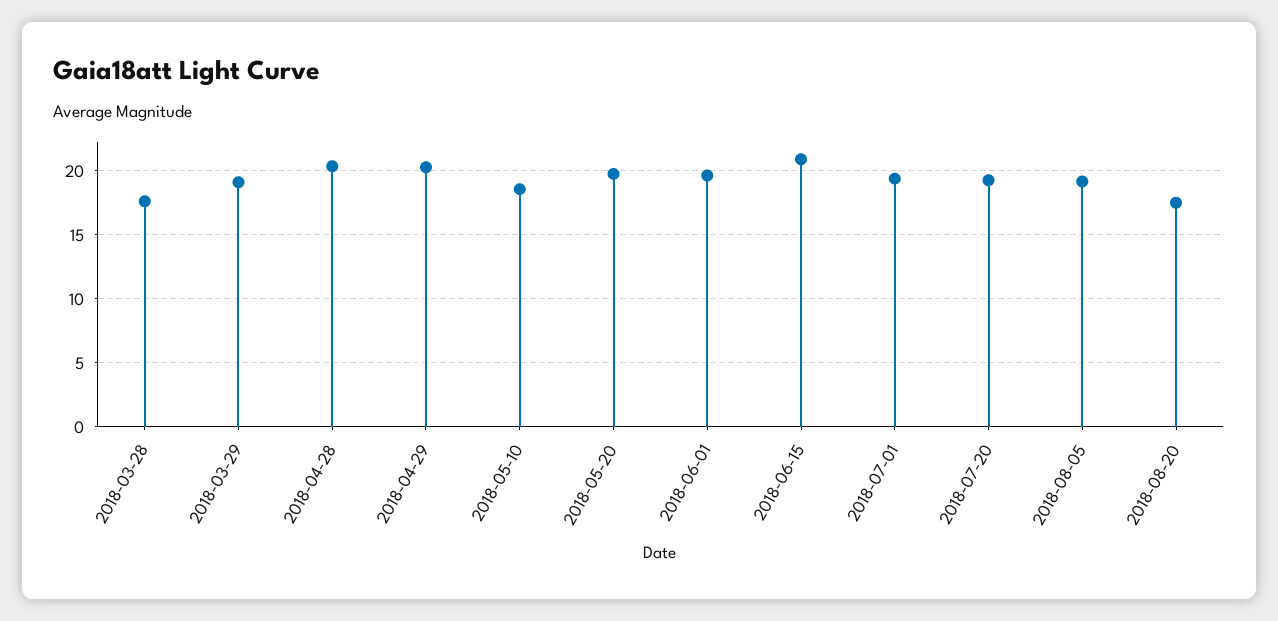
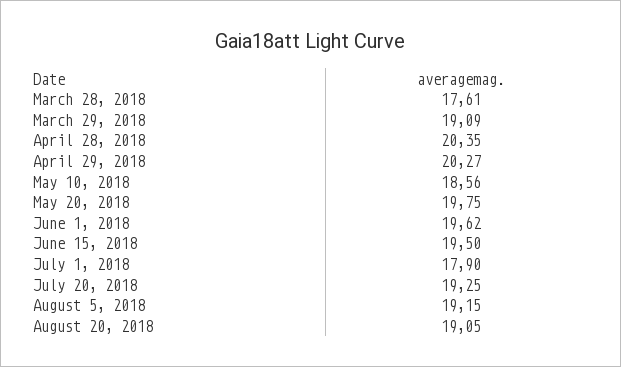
2018-06-15: 21 -> 19.5
2018-07-01: 19.5 -> 17.9
2018-08-20: 17.5 -> 19.05

